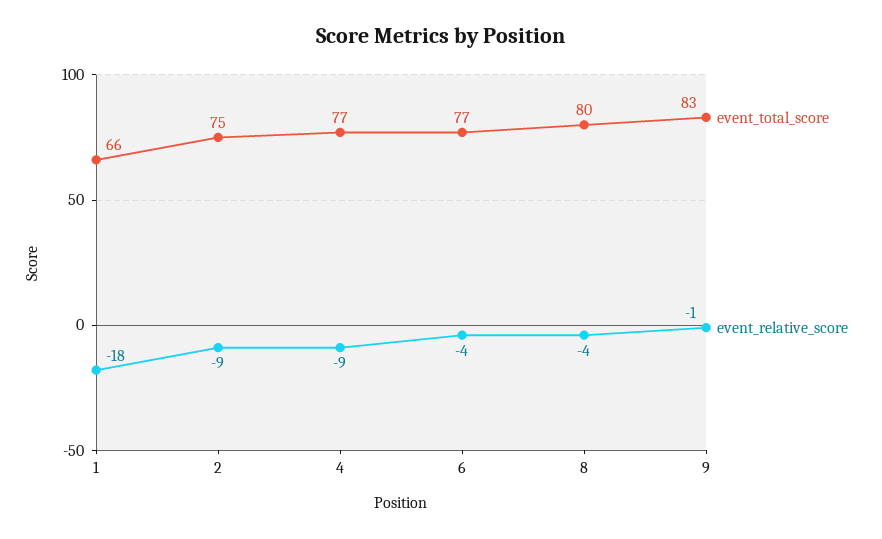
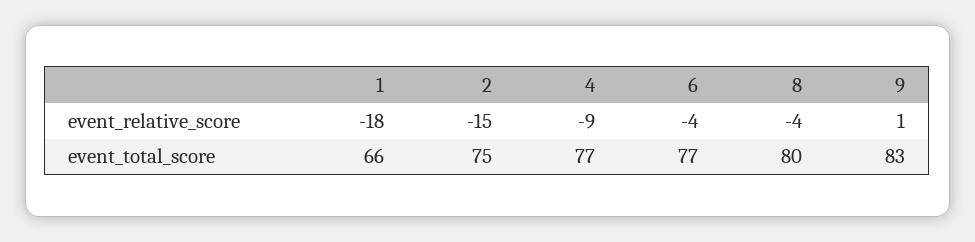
event_relative_score, 2: -9 -> -15
event_relative_score, 9: -1 -> 1

